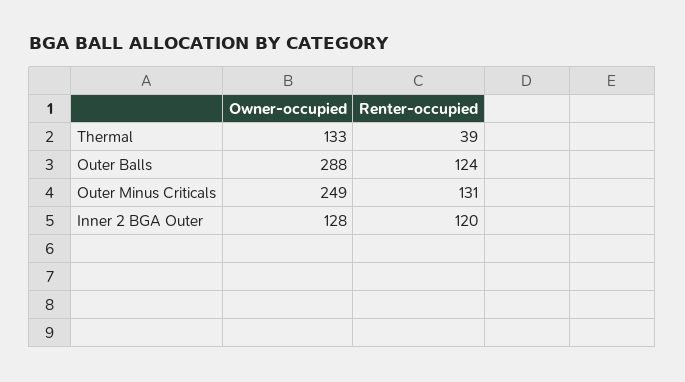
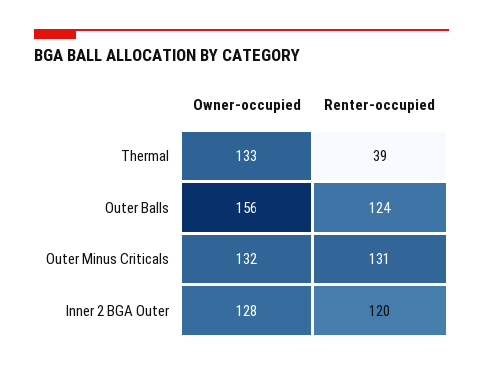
Owner-occupied, Outer Balls: 288 -> 156
Owner-occupied, Outer Minus Criticals: 249 -> 132

